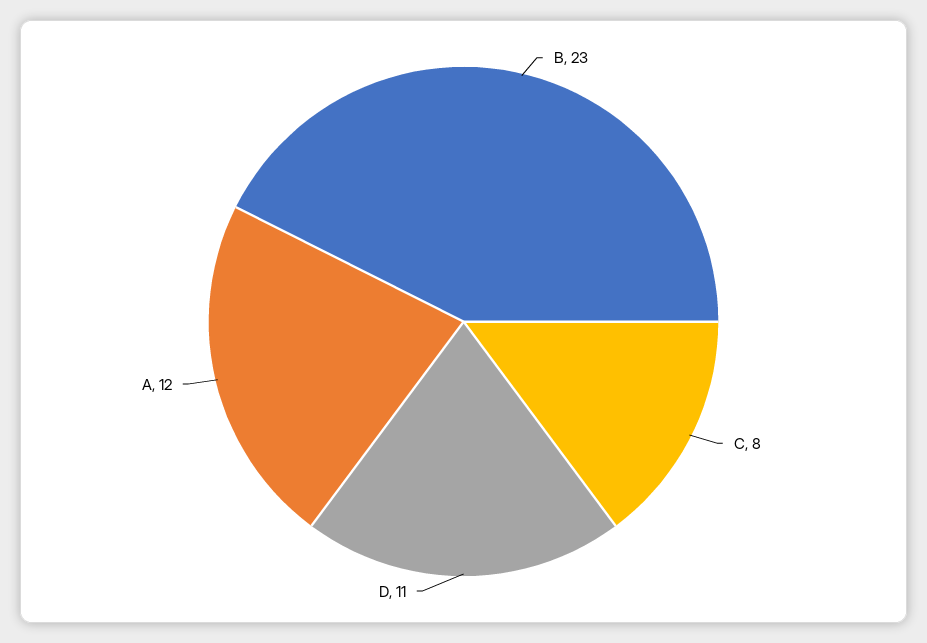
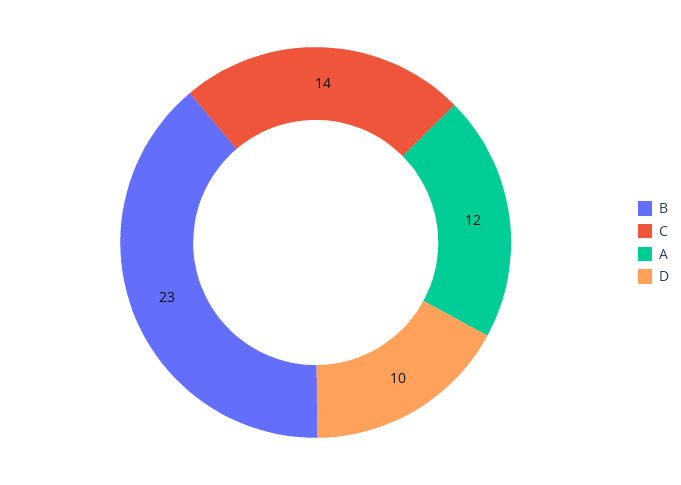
C: 8 -> 14
D: 11 -> 10

